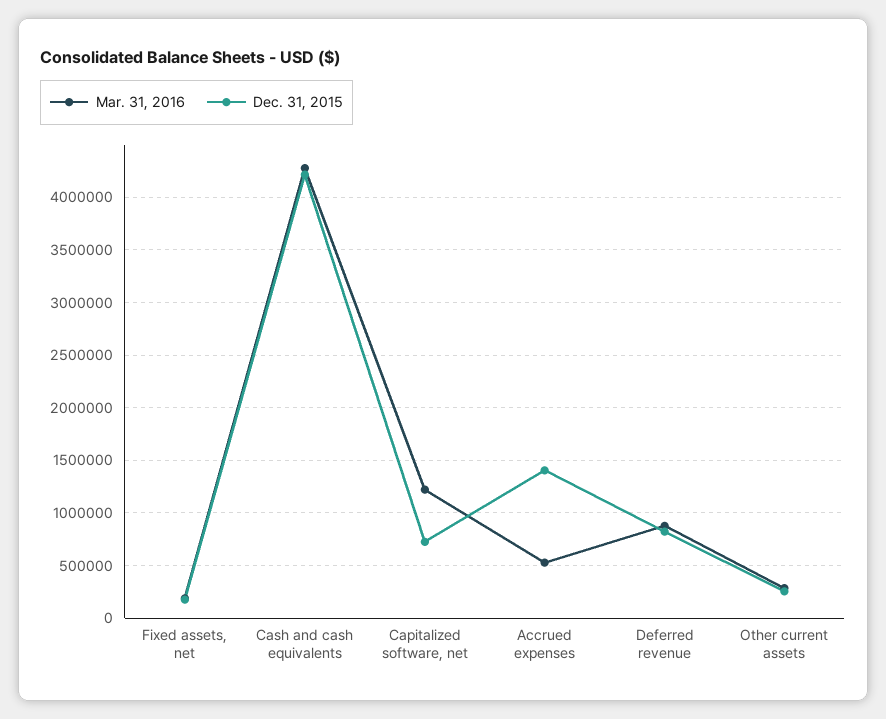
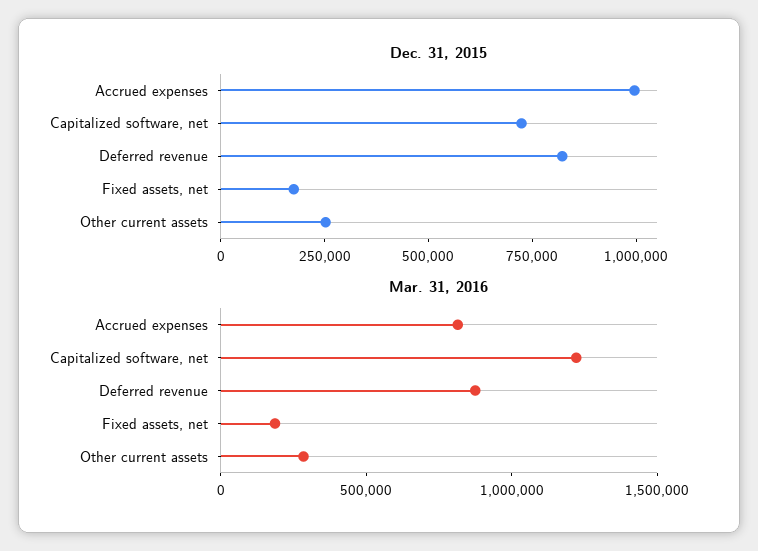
Mar. 31, 2016, Cash and cash equivalents: 4300000 -> none
Dec. 31, 2015, Cash and cash equivalents: 4200000 -> none
Mar. 31, 2016, Accrued expenses: 500000 -> 800000
Dec. 31, 2015, Accrued expenses: 1400000 -> 1000000

